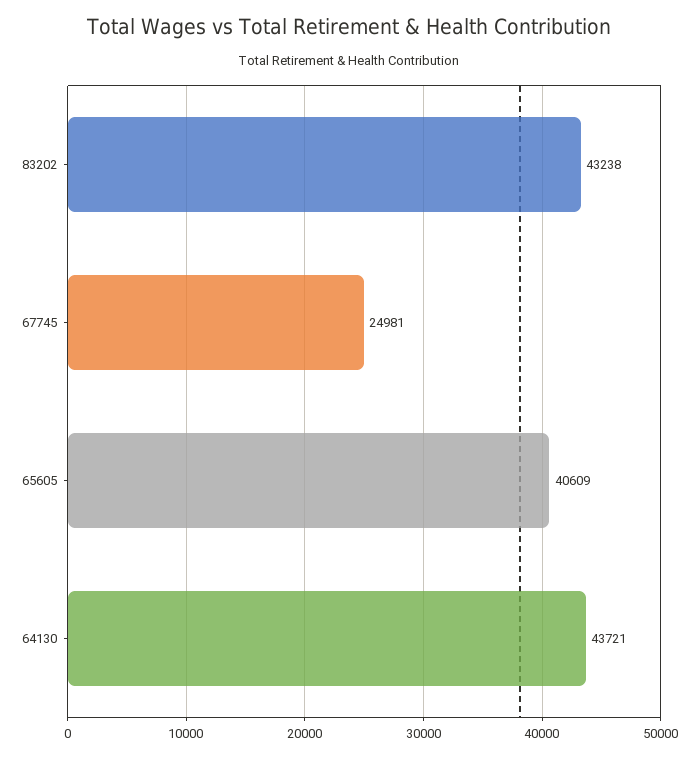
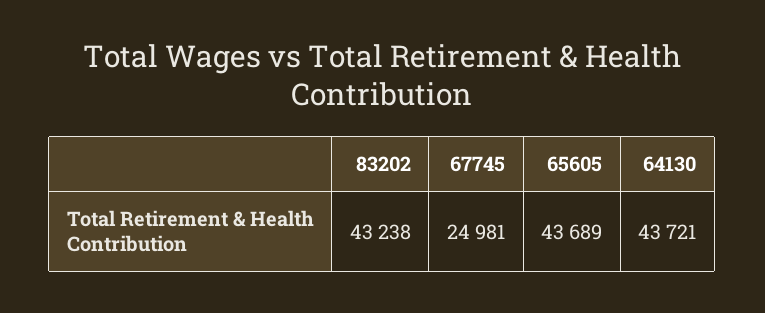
65605: 40609 -> 43689

